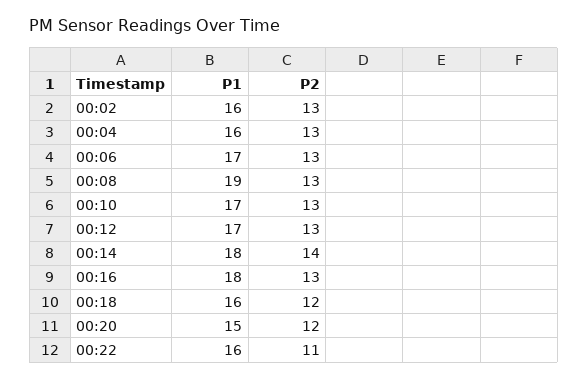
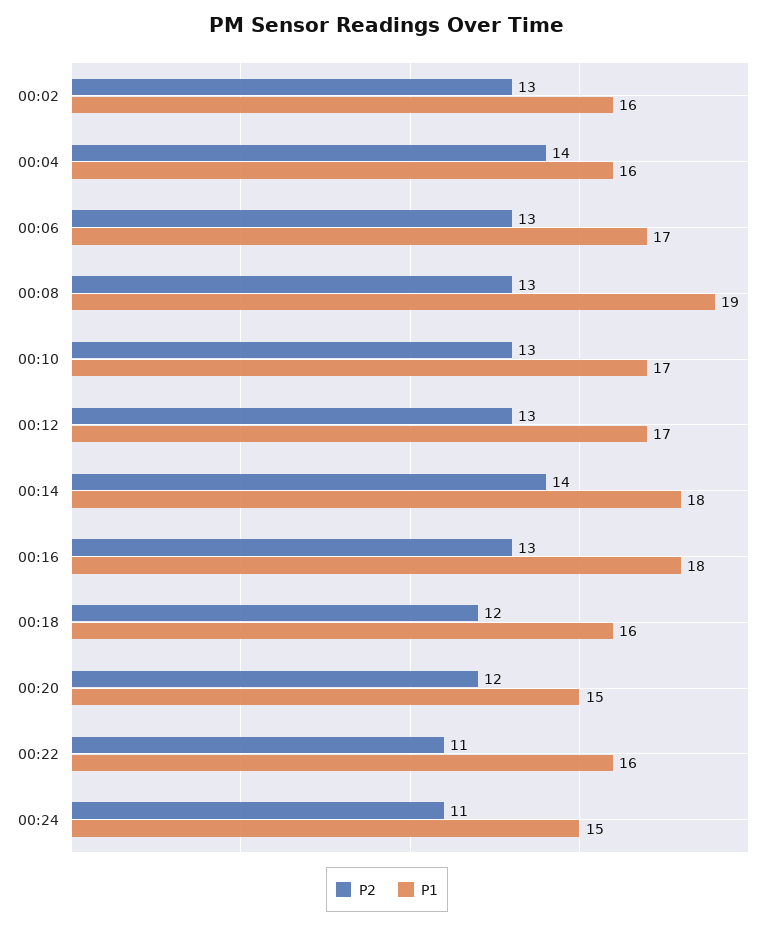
P2, 00:04: 13 -> 14
P2, 00:24: none -> 11
P1, 00:24: none -> 15

